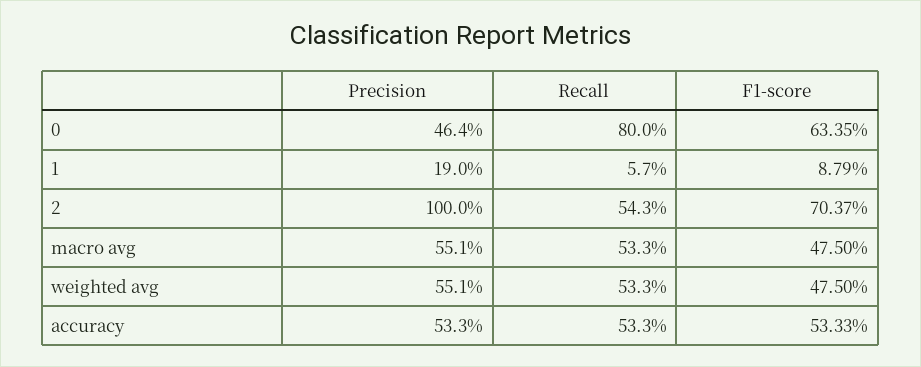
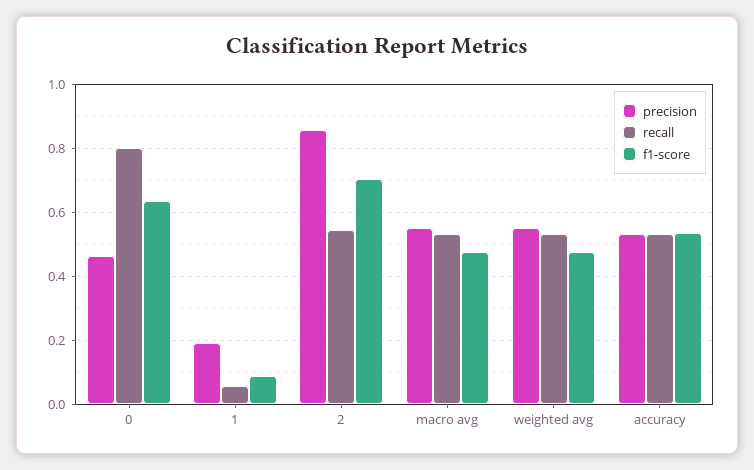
Precision, 2: 1 -> 0.86

